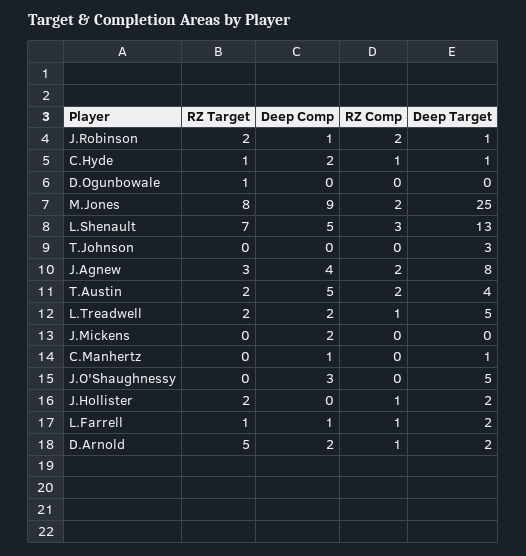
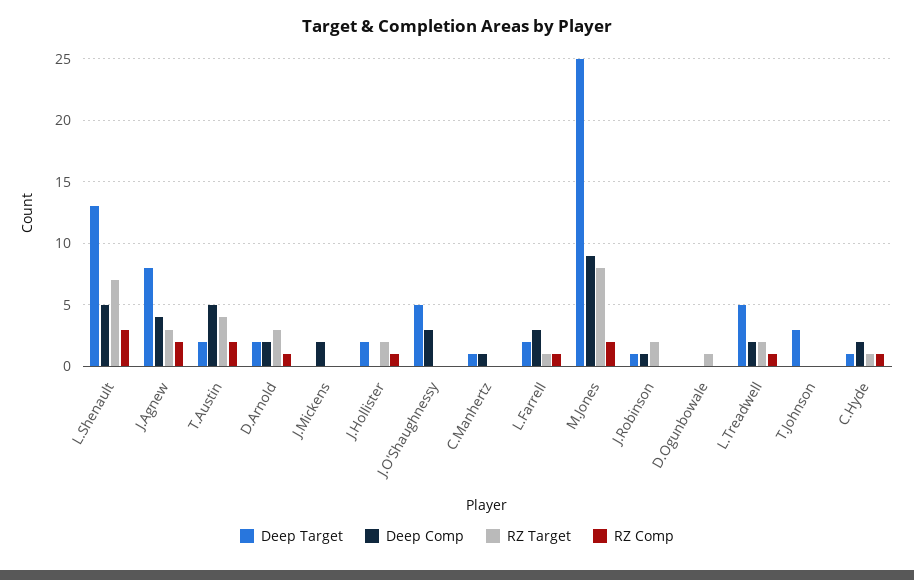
RZ Comp, J.Robinson: 2 -> 0
RZ Target, T.Austin: 2 -> 4
Deep Target, T.Austin: 4 -> 2
Deep Comp, L.Farrell: 1 -> 3
RZ Target, D.Arnold: 5 -> 3

